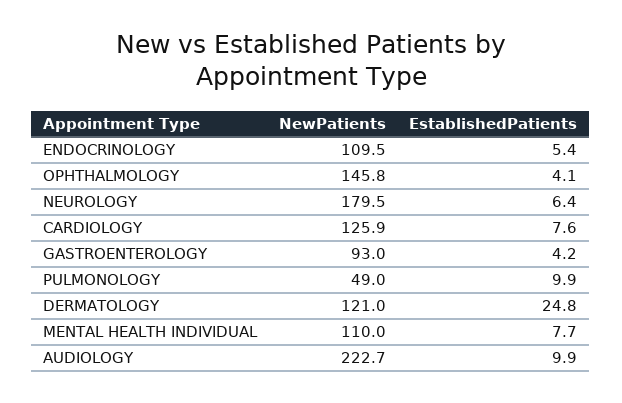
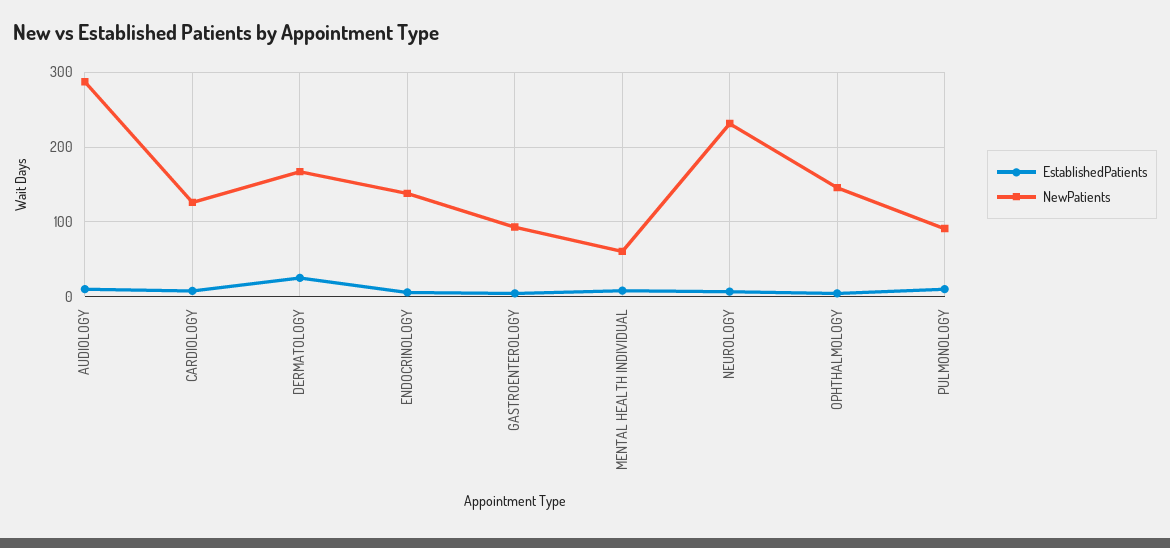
NewPatients, ENDOCRINOLOGY: 109.5 -> 140
NewPatients, NEUROLOGY: 179.5 -> 230
NewPatients, PULMONOLOGY: 49 -> 90
NewPatients, DERMATOLOGY: 121 -> 170
NewPatients, MENTAL HEALTH INDIVIDUAL: 110 -> 60
NewPatients, AUDIOLOGY: 222.7 -> 290

